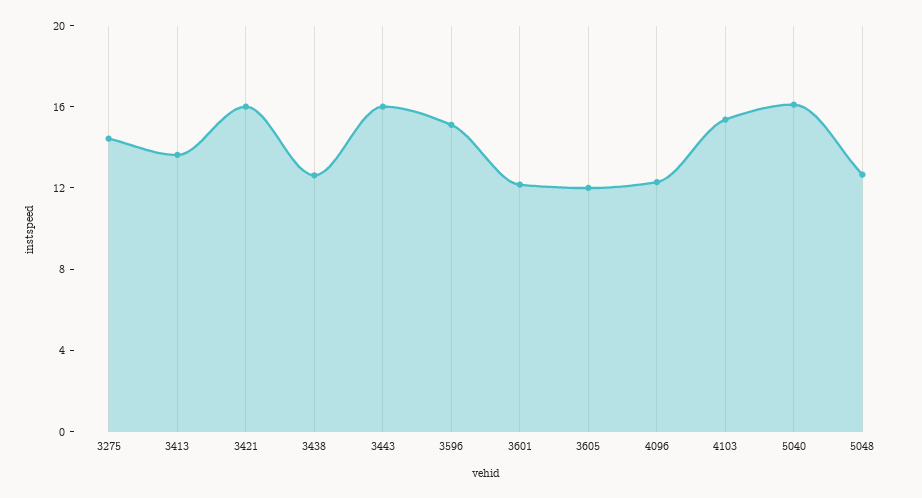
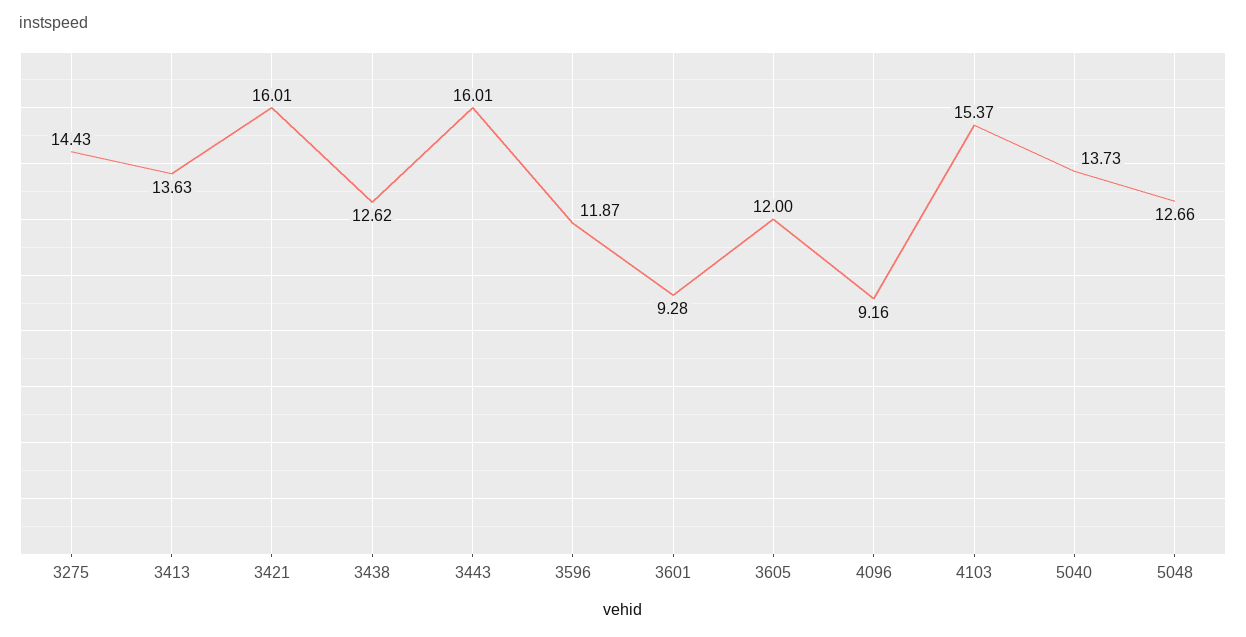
3596: 15 -> 11.87
3601: 12 -> 9.28
4096: 12 -> 9.16
5040: 16 -> 13.73

